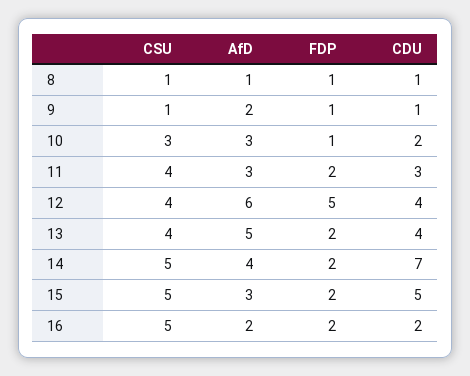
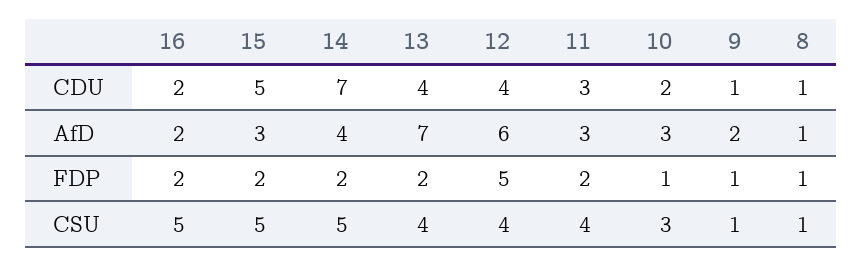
AfD, 13: 5 -> 7

